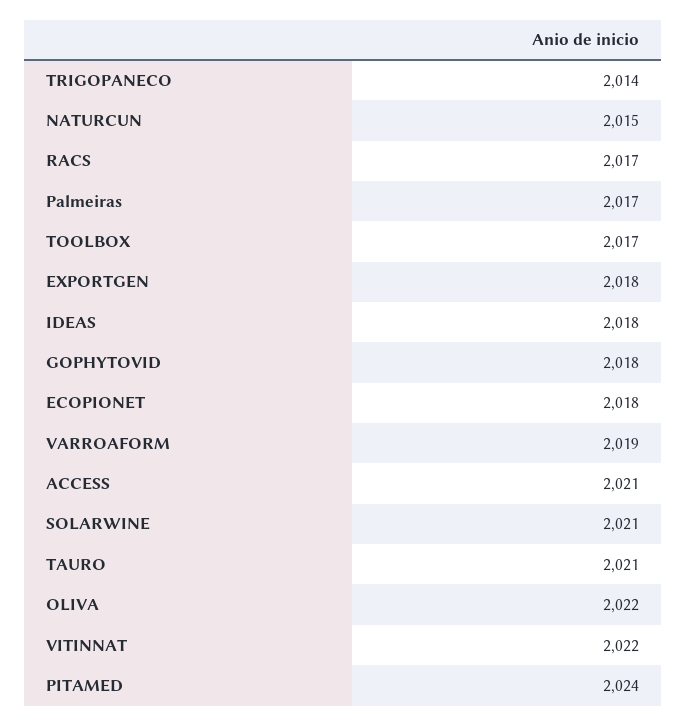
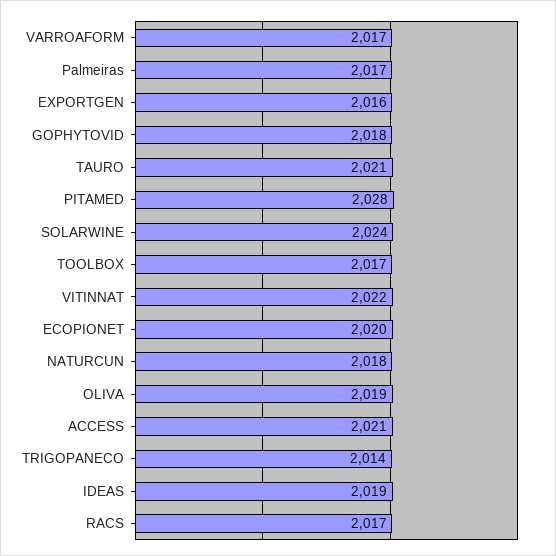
NATURCUN: 2015 -> 2018
EXPORTGEN: 2018 -> 2016
IDEAS: 2018 -> 2019
ECOPIONET: 2018 -> 2020
VARROAFORM: 2019 -> 2017
SOLARWINE: 2021 -> 2024
OLIVA: 2022 -> 2019
PITAMED: 2024 -> 2028

